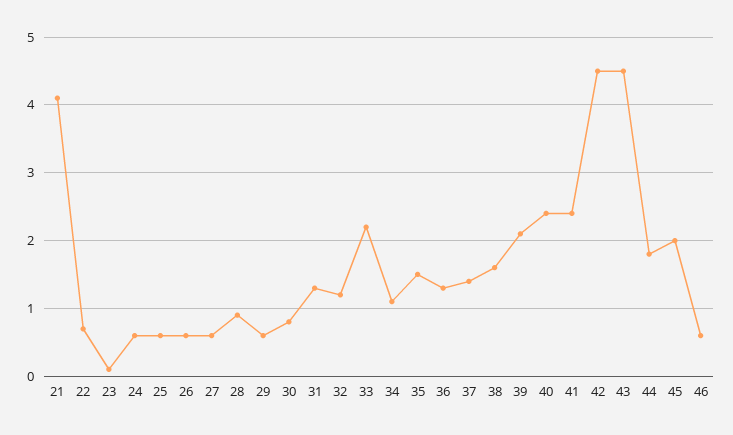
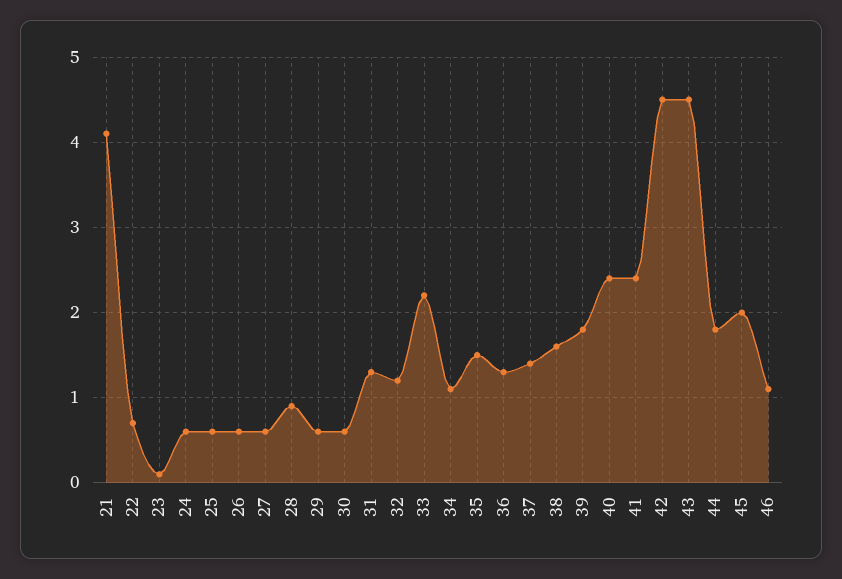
30: 0.8 -> 0.6
39: 2.1 -> 1.8
46: 0.6 -> 1.1

